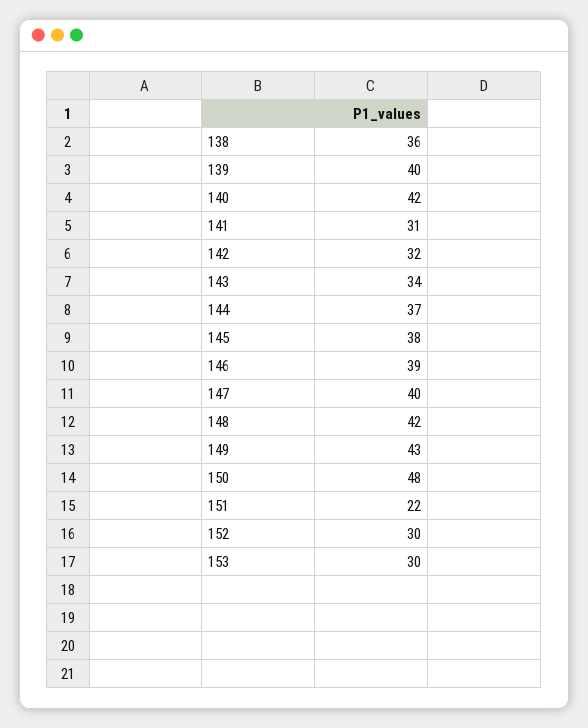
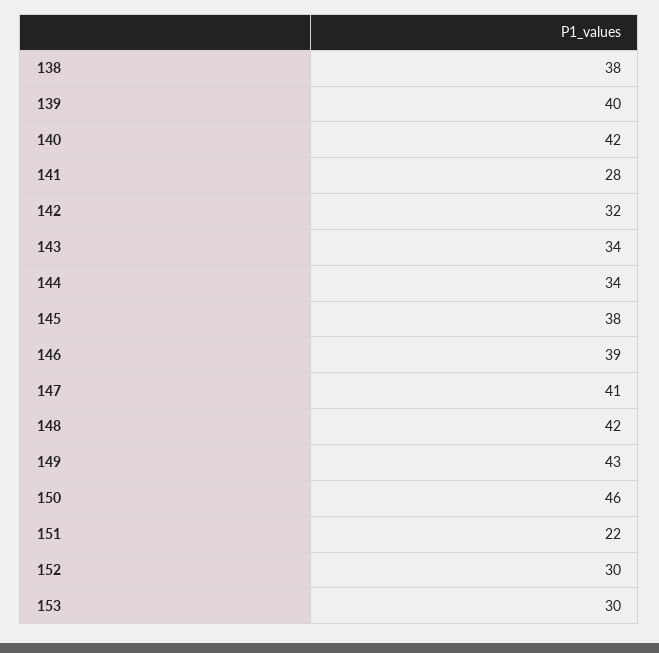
138: 36 -> 38
141: 31 -> 28
144: 37 -> 34
147: 40 -> 41
150: 48 -> 46

